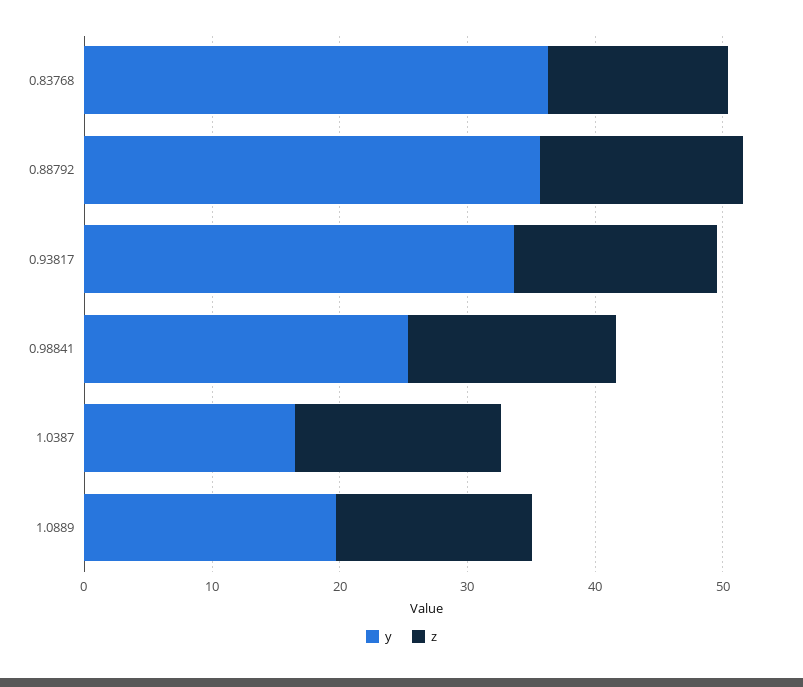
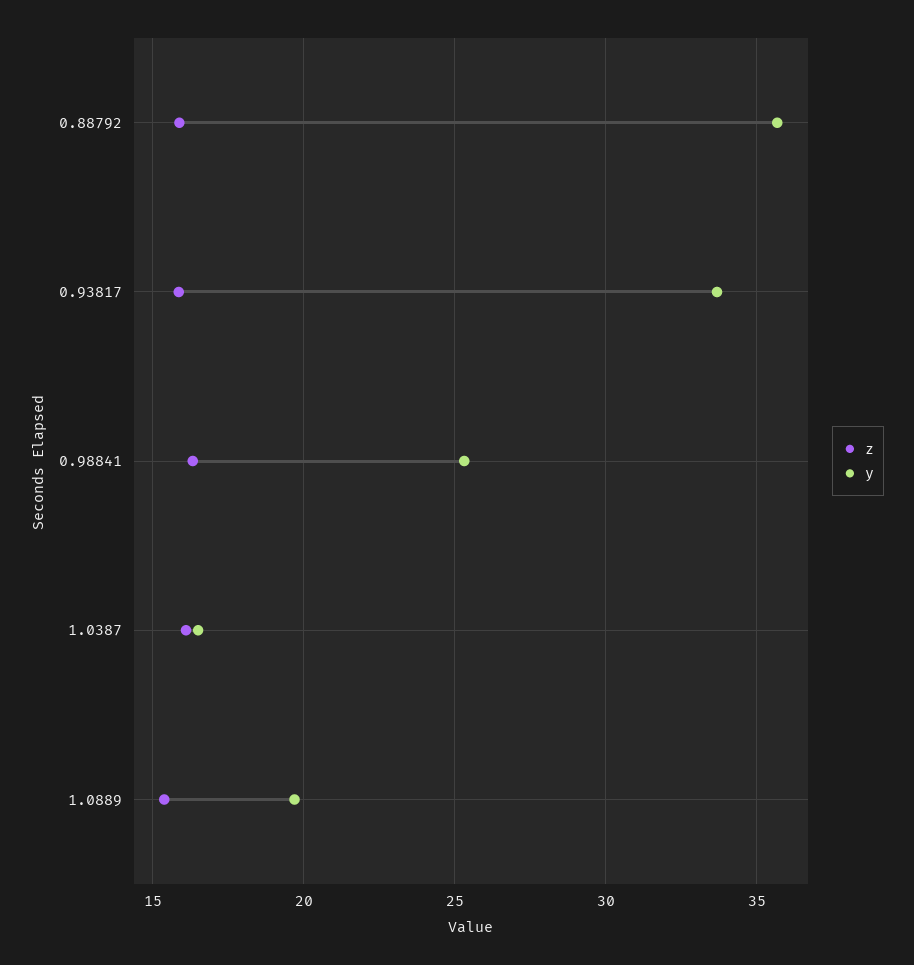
y, 0.83768: 36 -> none
z, 0.83768: 14 -> none

